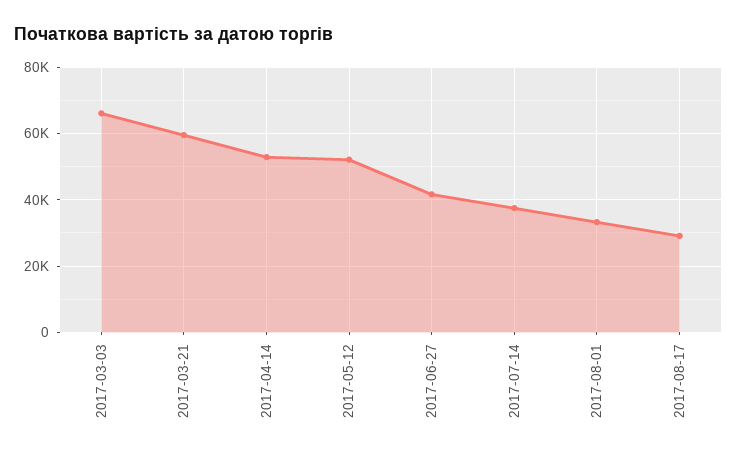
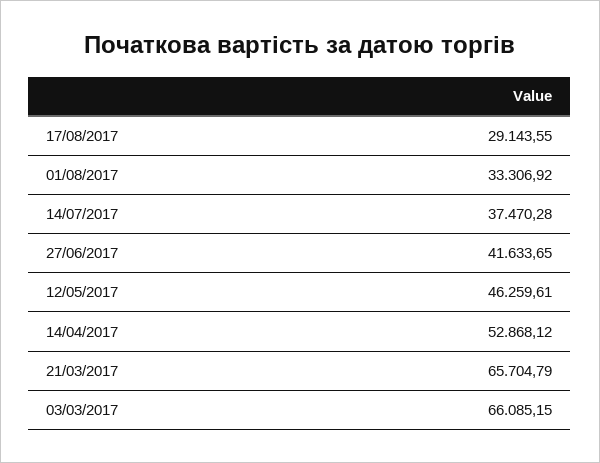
2017-03-21: 60000 -> 65704.79
2017-05-12: 52000 -> 46259.61

